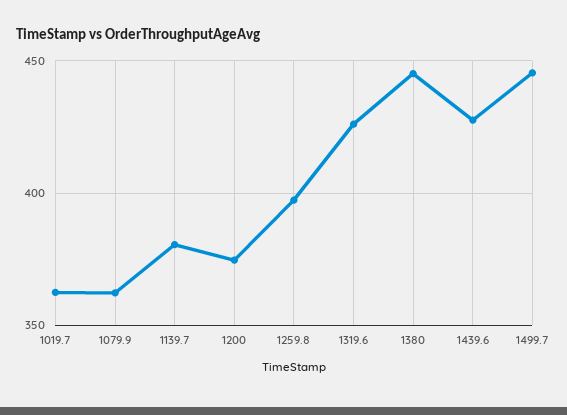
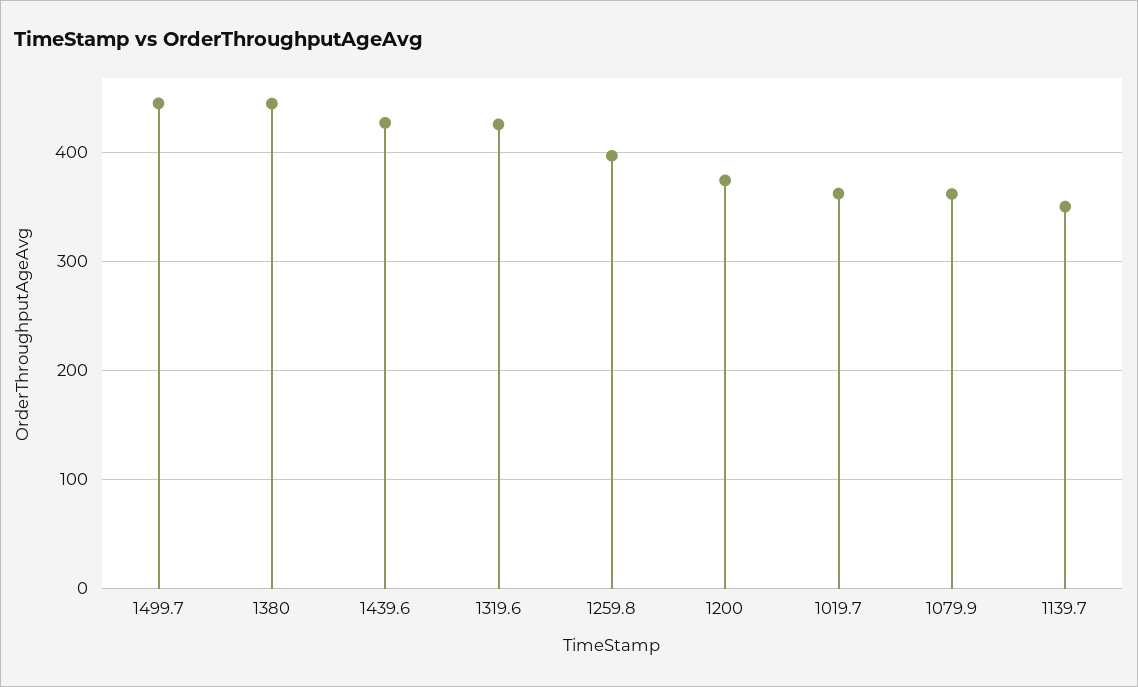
1139.7: 380 -> 350

